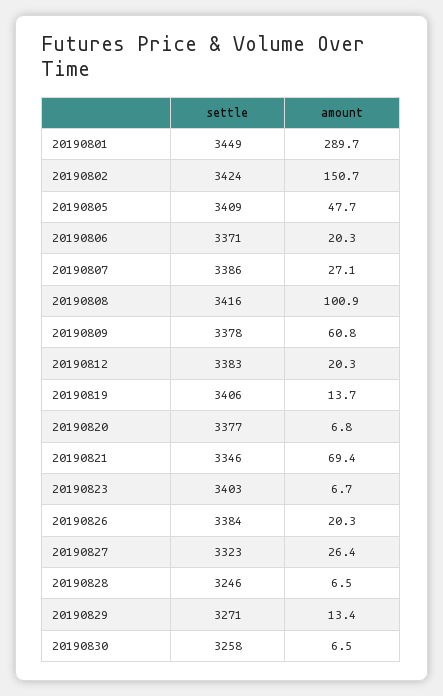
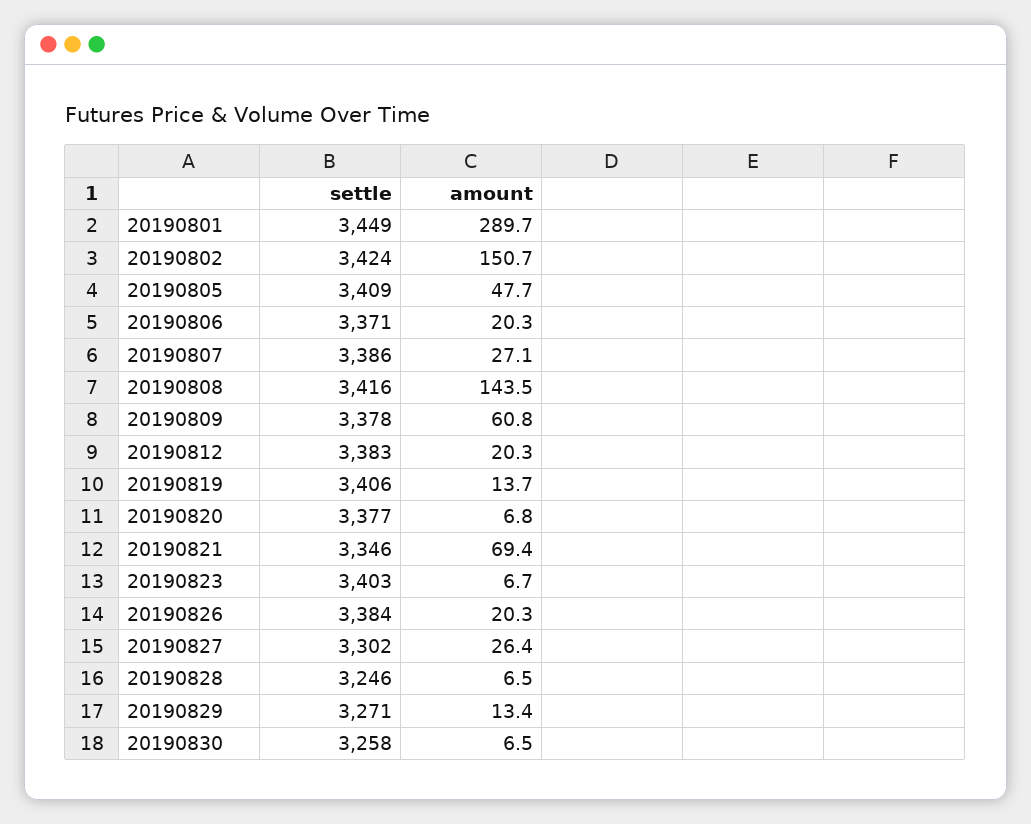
amount, 20190808: 100.9 -> 143.5
settle, 20190827: 3323 -> 3302

